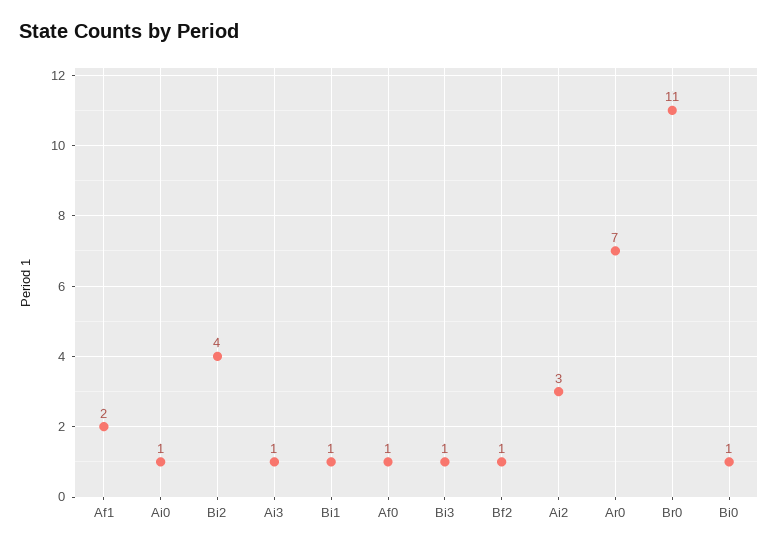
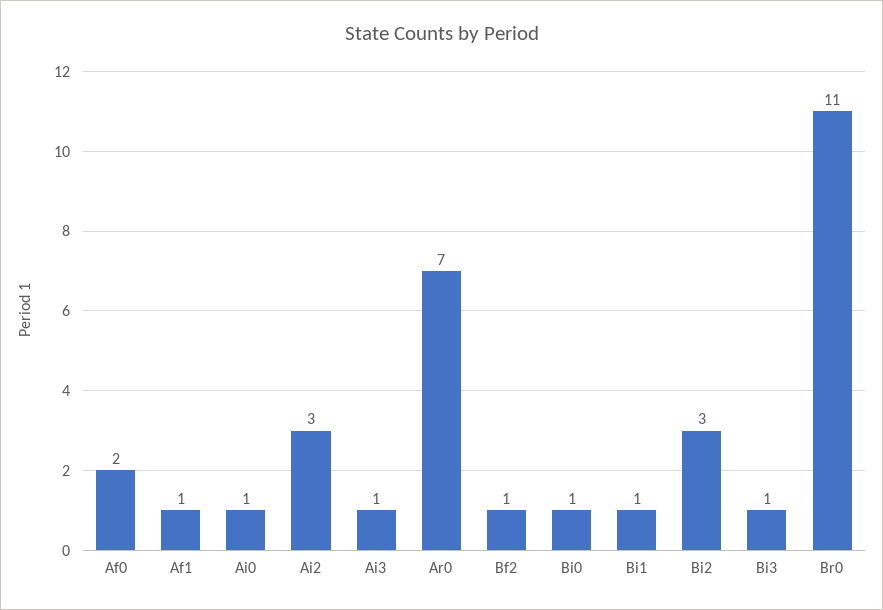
Af1: 2 -> 1
Bi2: 4 -> 3
Af0: 1 -> 2

